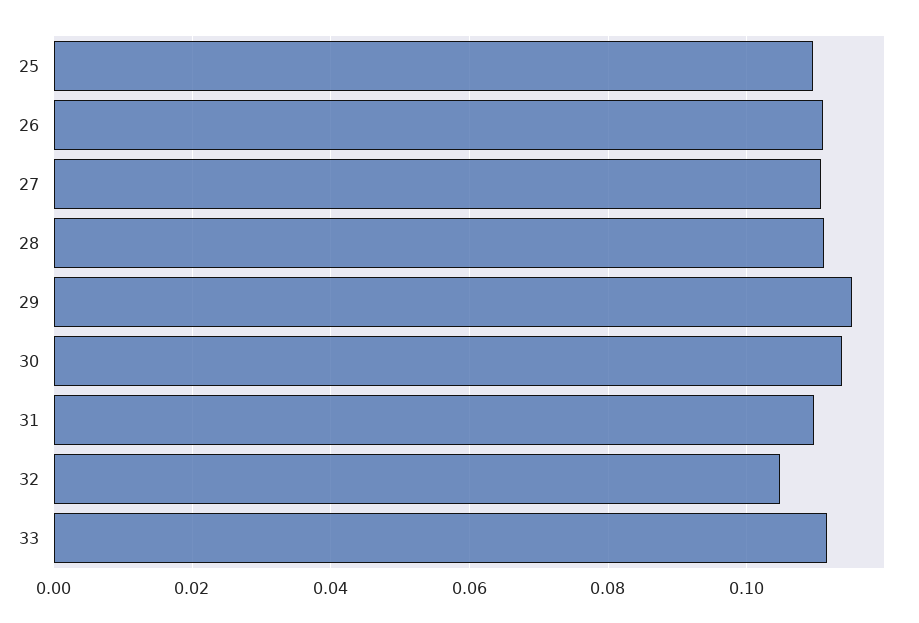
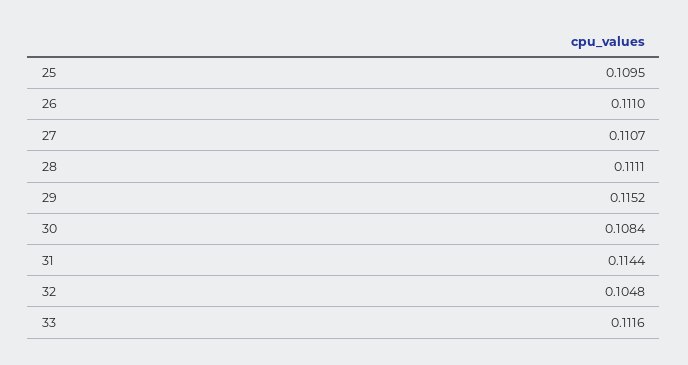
30: 0.114 -> 0.1084
31: 0.11 -> 0.1144

